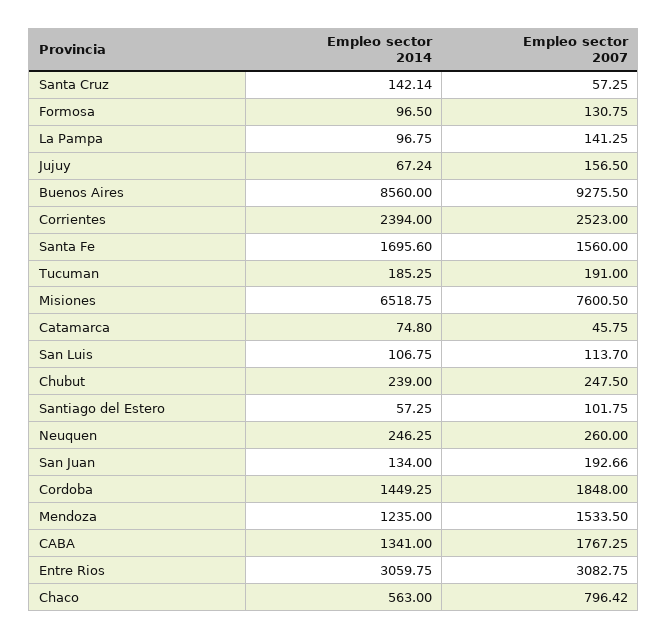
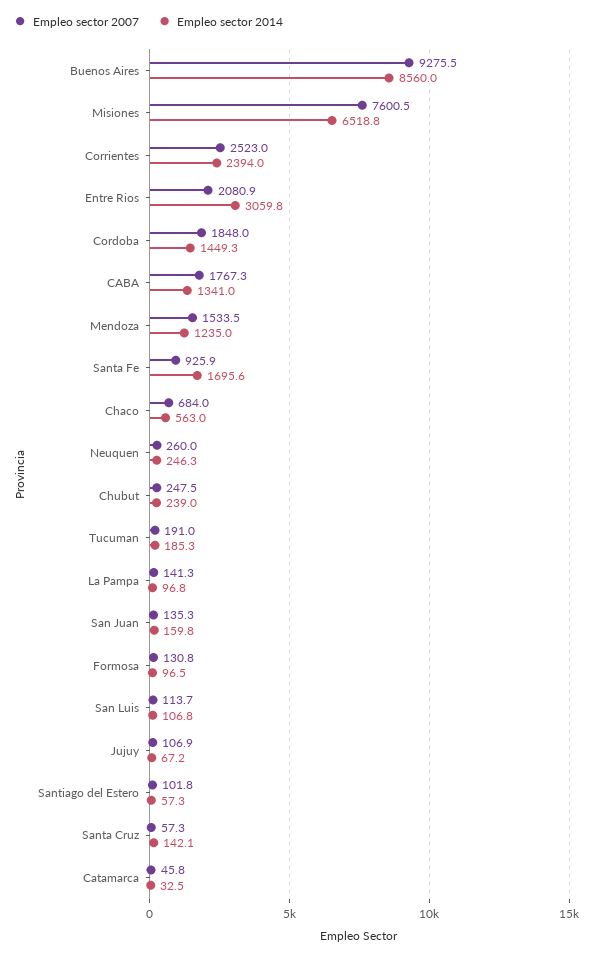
Empleo sector 2007, Jujuy: 156.5 -> 106.9
Empleo sector 2007, Santa Fe: 1560 -> 925.9
Empleo sector 2014, Catamarca: 74.8 -> 32.5
Empleo sector 2014, San Juan: 134 -> 159.8
Empleo sector 2007, San Juan: 192.66 -> 135.3
Empleo sector 2007, Entre Rios: 3082.75 -> 2080.9
Empleo sector 2007, Chaco: 796.42 -> 684

